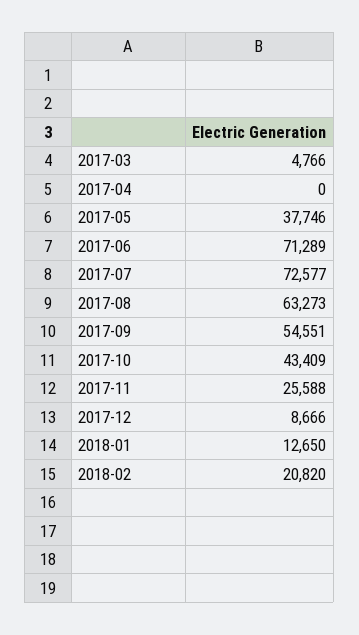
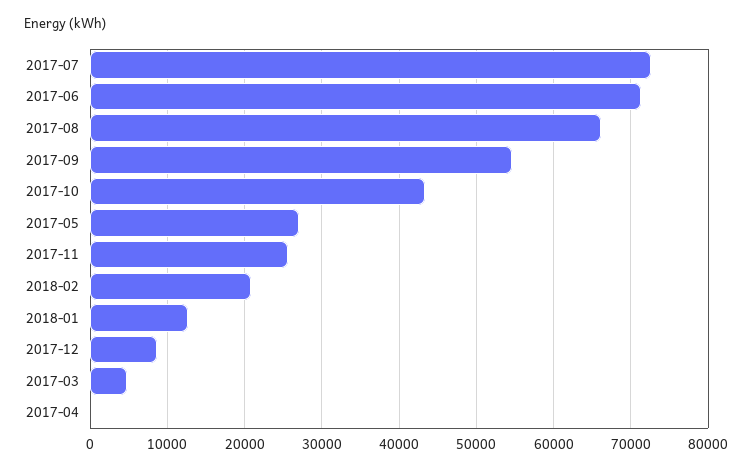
2017-05: 37746 -> 27000
2017-08: 63273 -> 66000

